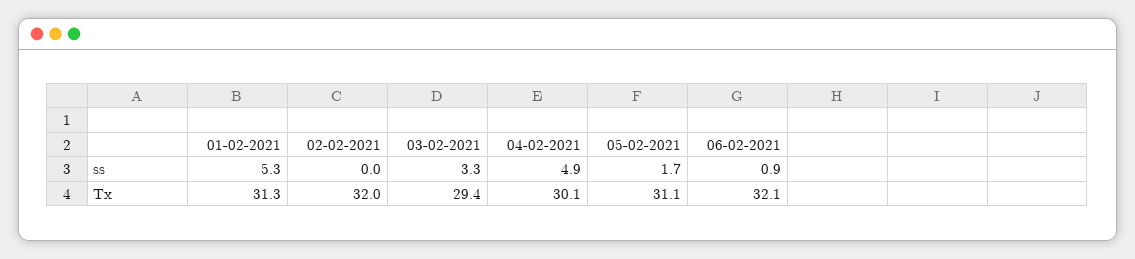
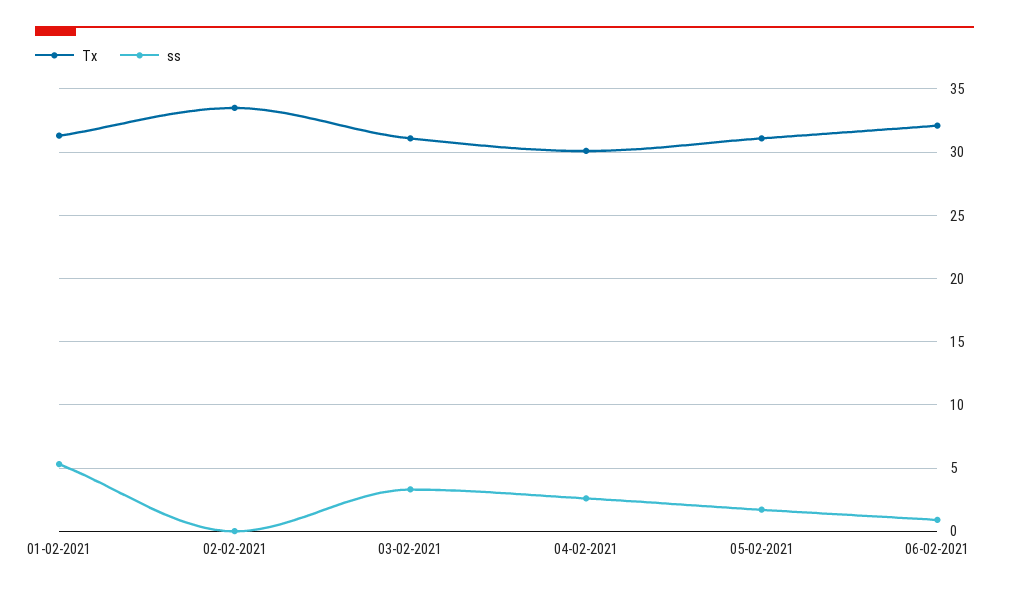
ss, 04-02-2021: 4.9 -> 2.5
Tx, 02-02-2021: 32 -> 33.5
Tx, 03-02-2021: 29.4 -> 31

